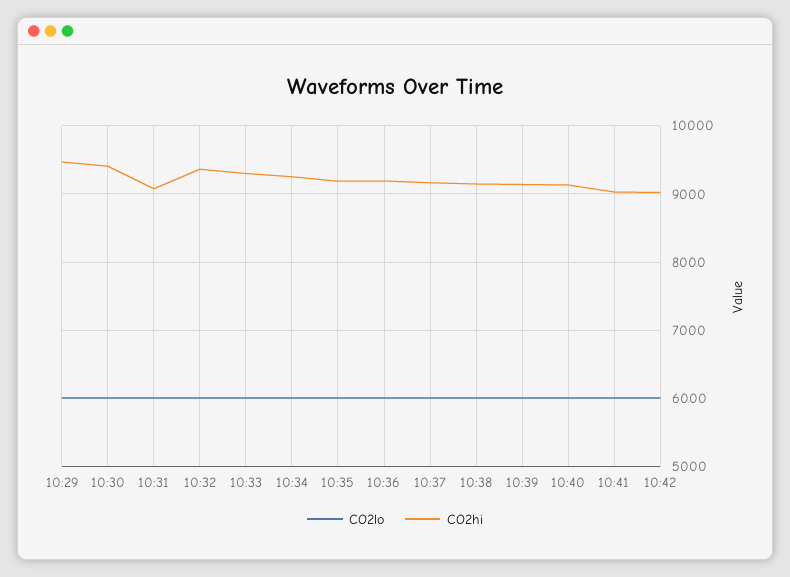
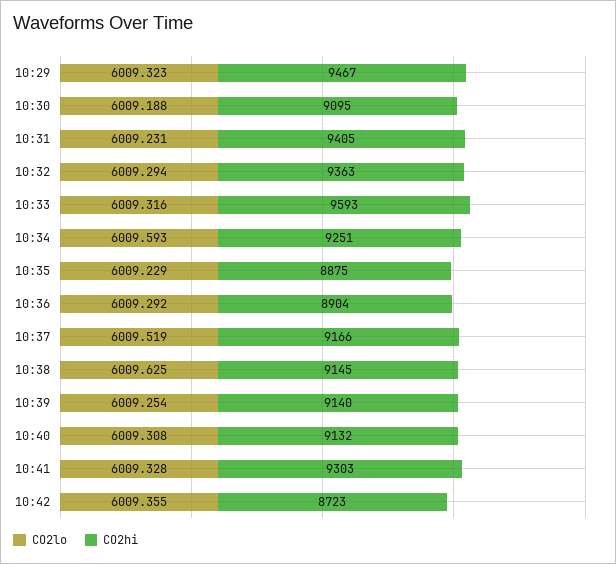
CO2hi, 10:30: 9400 -> 9095
CO2hi, 10:31: 9100 -> 9405
CO2hi, 10:33: 9300 -> 9593
CO2hi, 10:35: 9200 -> 8875
CO2hi, 10:36: 9200 -> 8904
CO2hi, 10:41: 9000 -> 9303
CO2hi, 10:42: 9000 -> 8723

